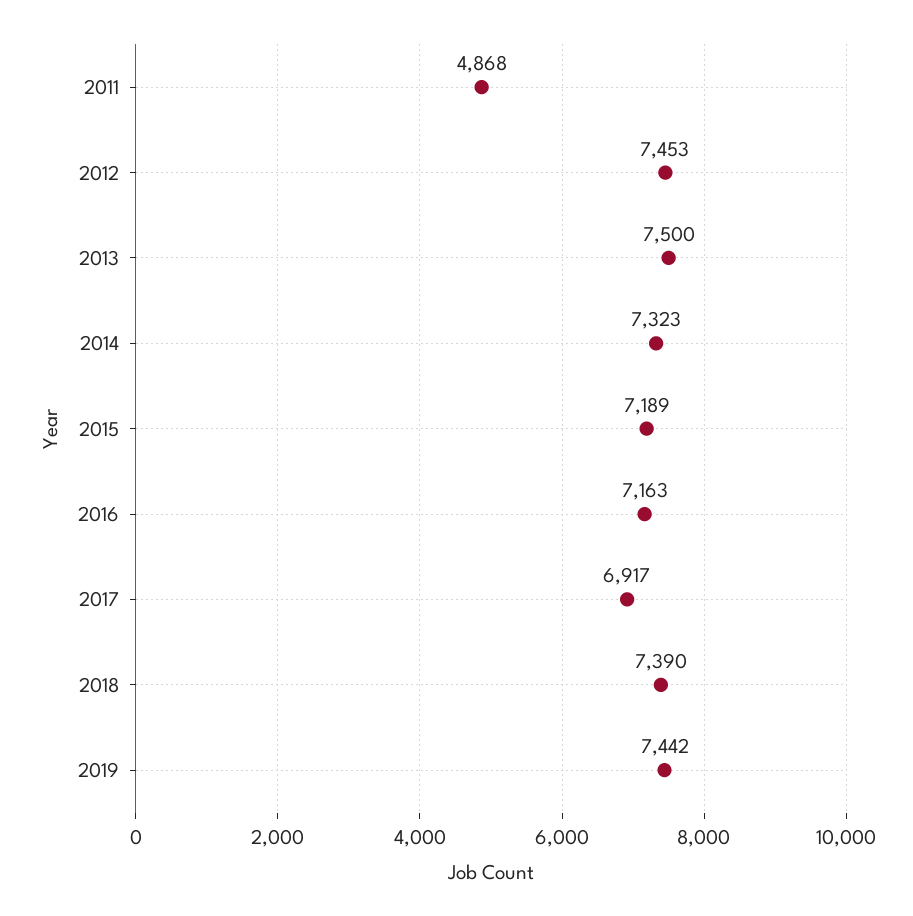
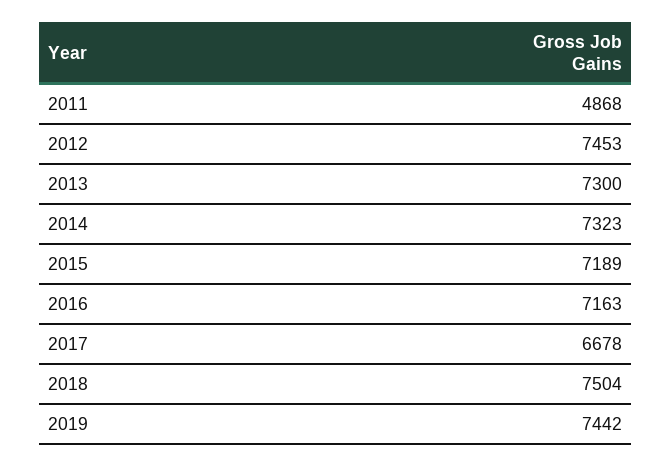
2013: 7500 -> 7300
2017: 6917 -> 6678
2018: 7390 -> 7504

